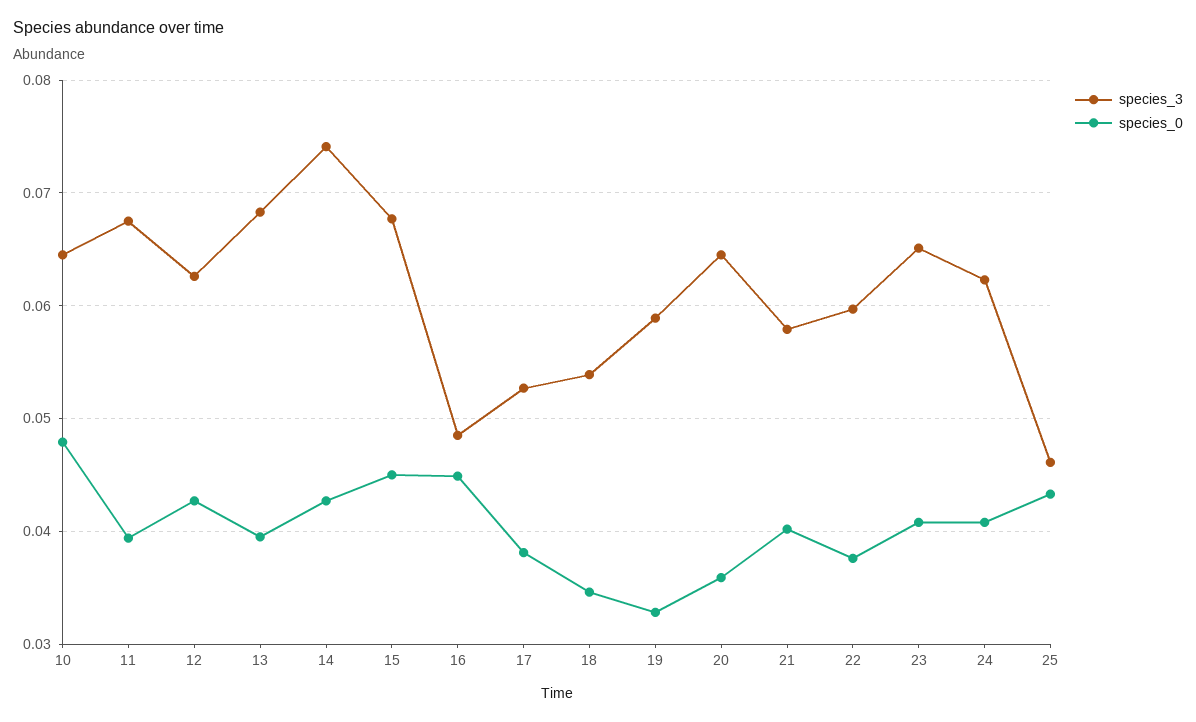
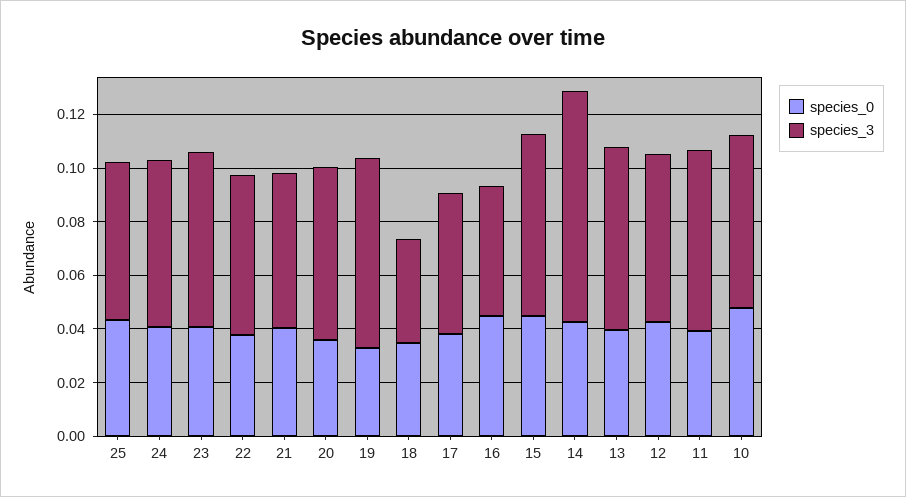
species_3, 14: 0.074 -> 0.085
species_3, 18: 0.054 -> 0.04
species_3, 19: 0.059 -> 0.07
species_3, 25: 0.046 -> 0.06

